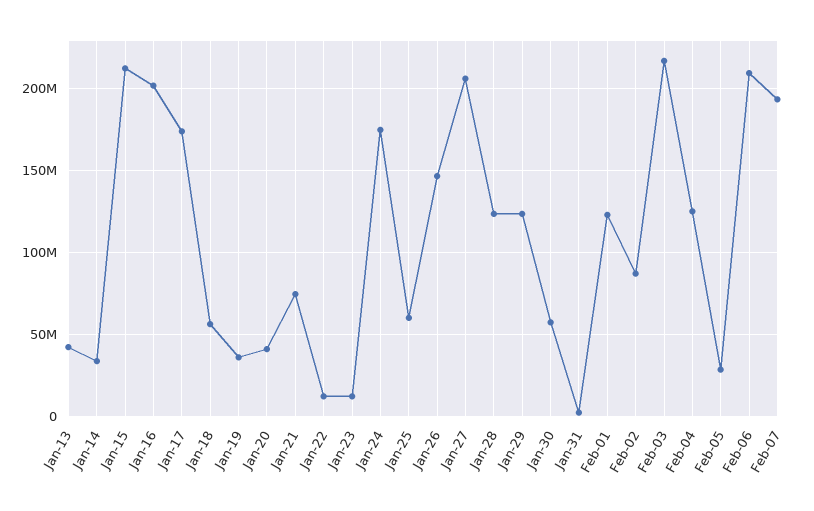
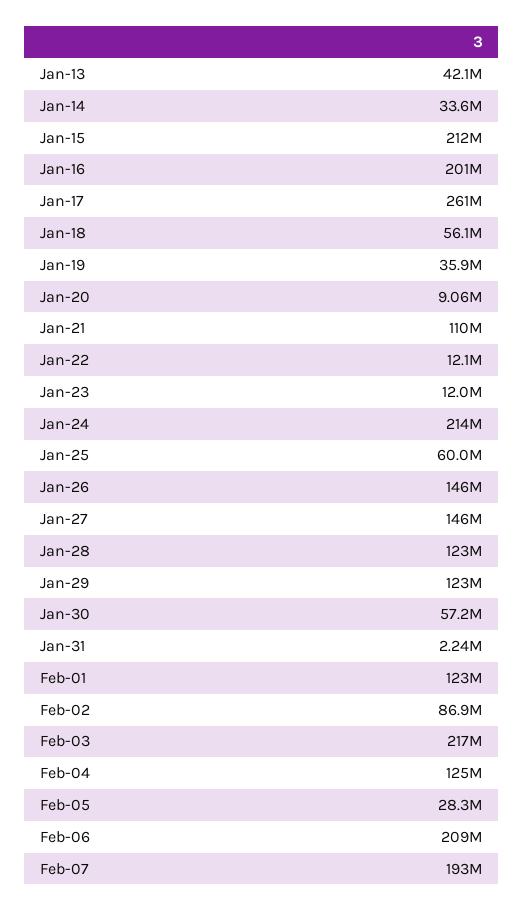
Jan-17: 175000000 -> 261000000
Jan-20: 40000000 -> 9060000
Jan-21: 75000000 -> 110000000
Jan-24: 175000000 -> 214000000
Jan-27: 205000000 -> 146000000

